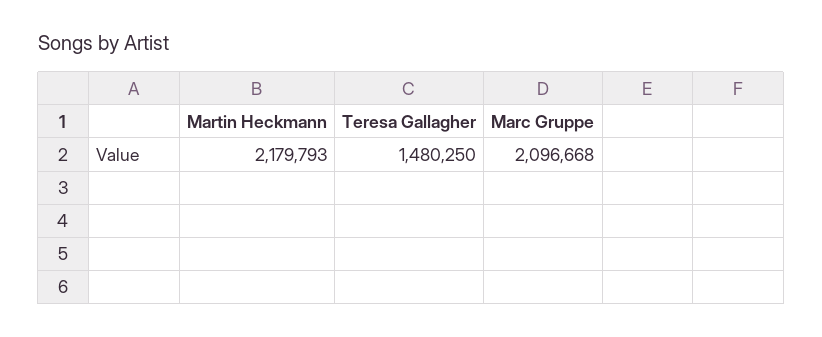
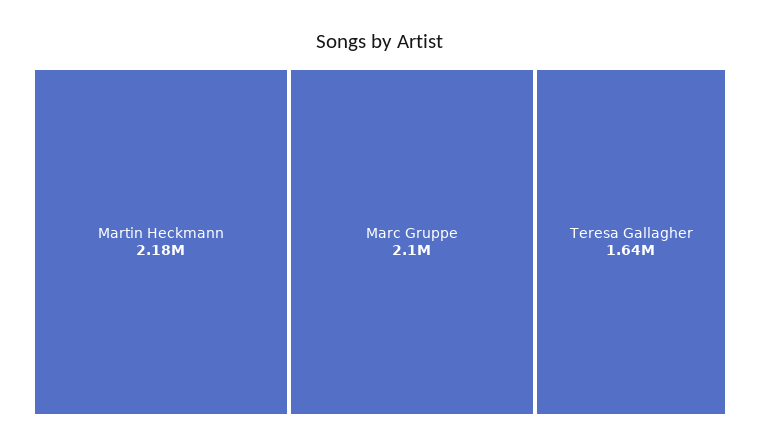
Teresa Gallagher: 1480250 -> 1640000

